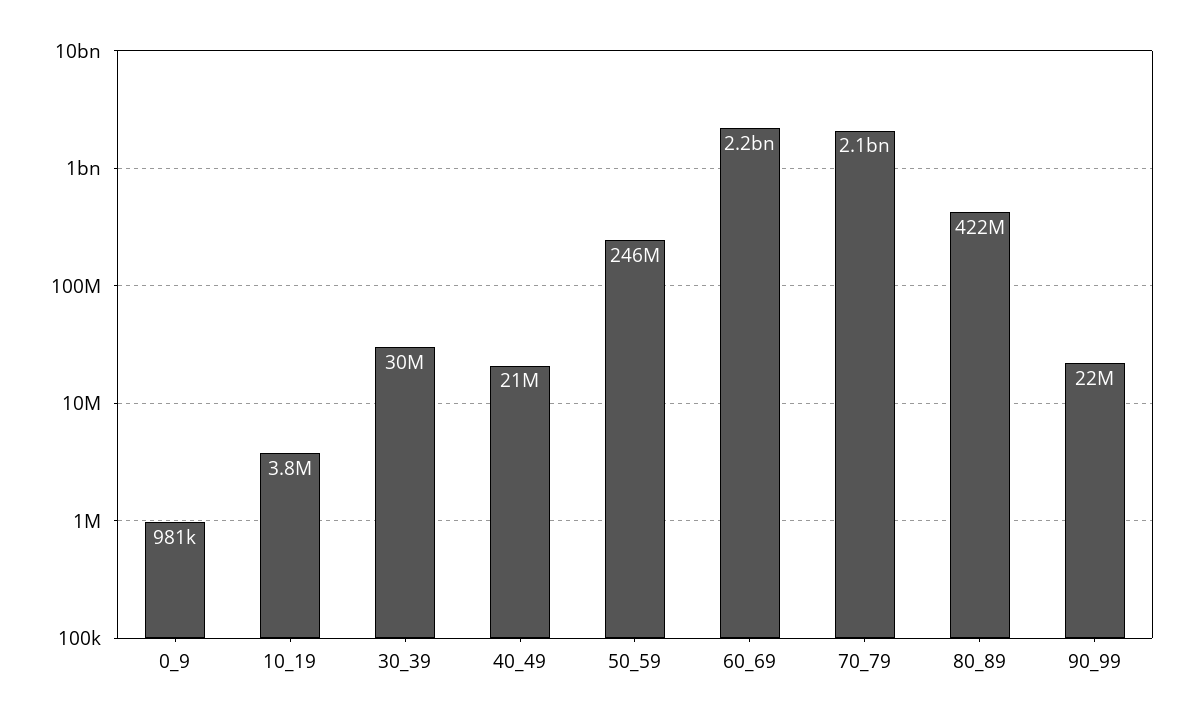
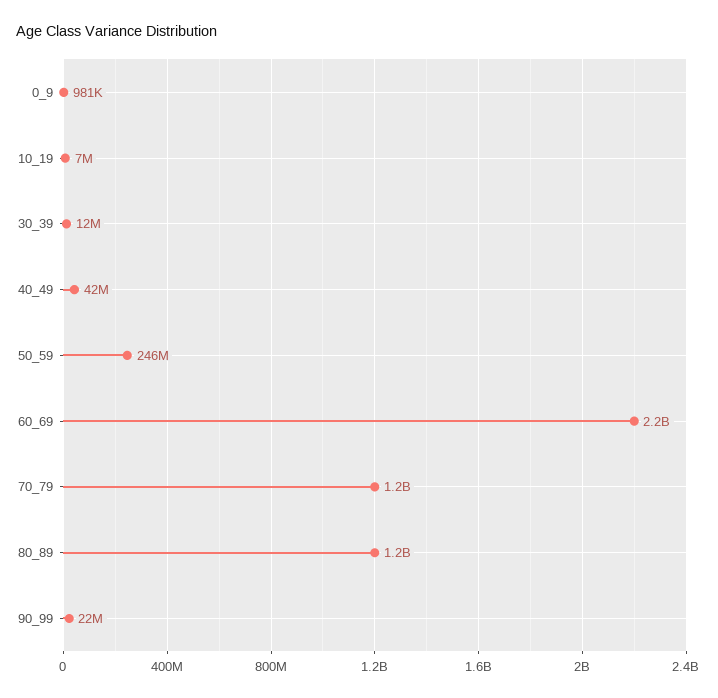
10_19: 3800000 -> 7000000
30_39: 30000000 -> 12000000
40_49: 21000000 -> 42000000
70_79: 2100000000 -> 1200000000
80_89: 422000000 -> 1200000000

